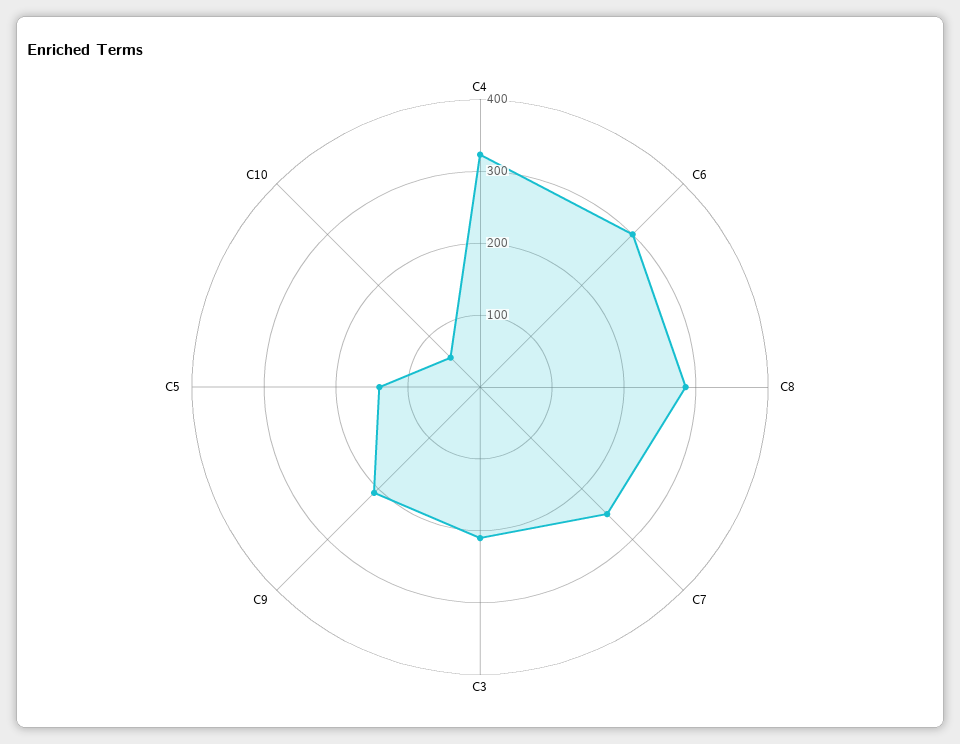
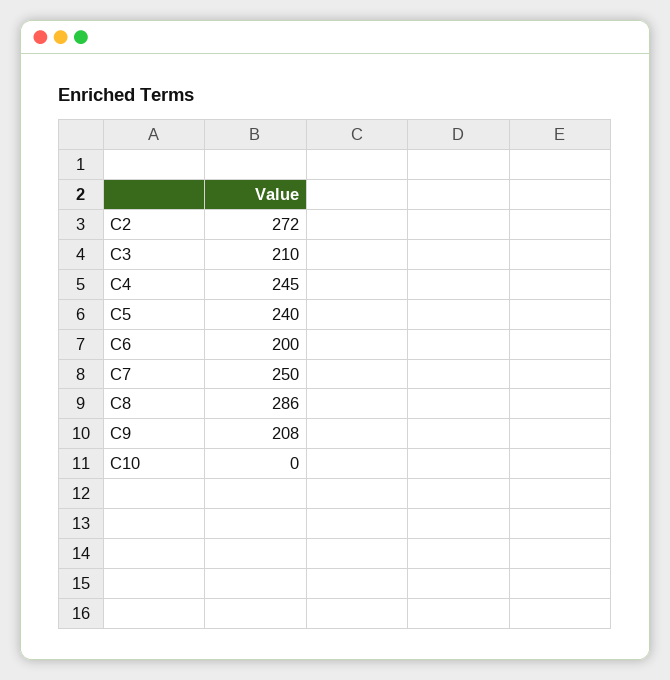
C4: 320 -> 245
C6: 300 -> 200
C5: 140 -> 240
C10: 60 -> 0
C2: none -> 272

